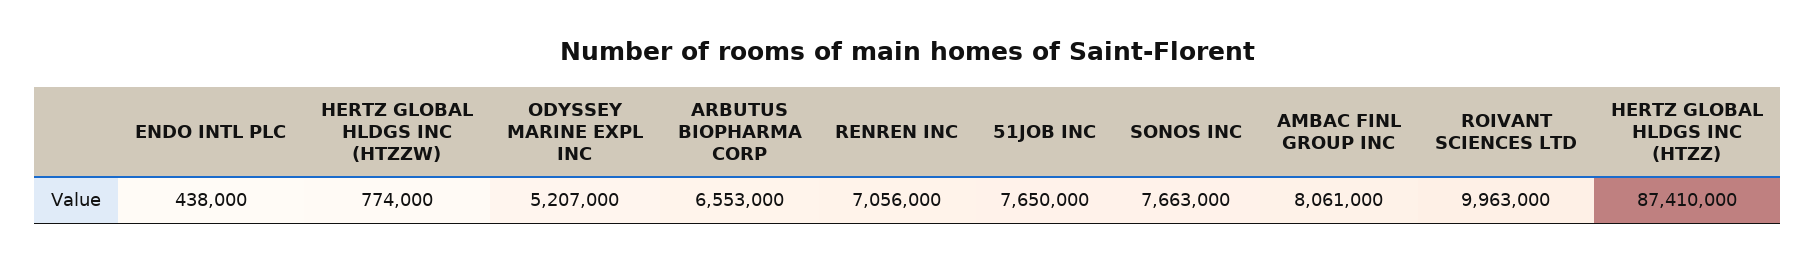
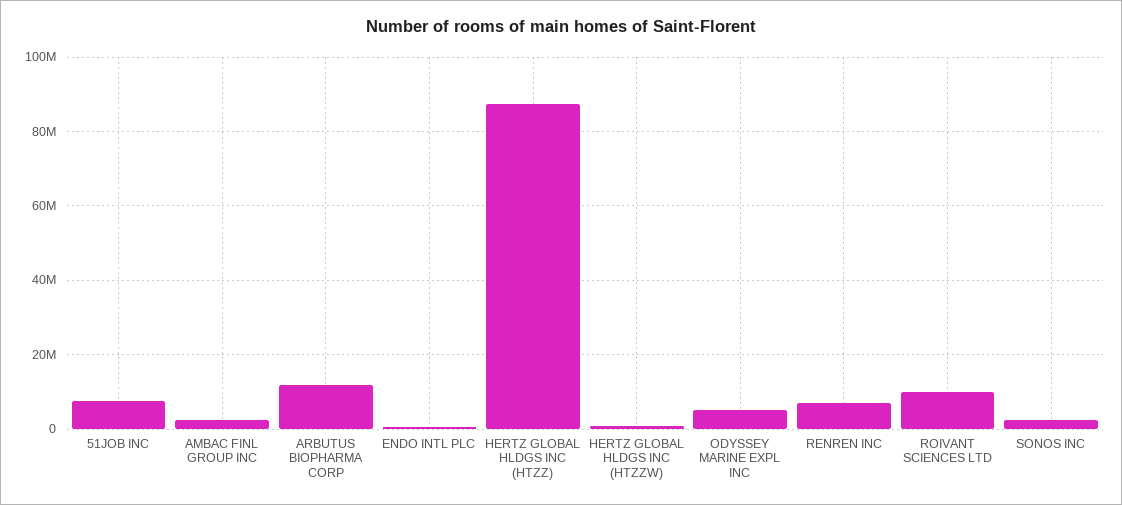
ARBUTUS BIOPHARMA CORP: 6553000 -> 12000000
SONOS INC: 7663000 -> 2000000
AMBAC FINL GROUP INC: 8061000 -> 2000000

